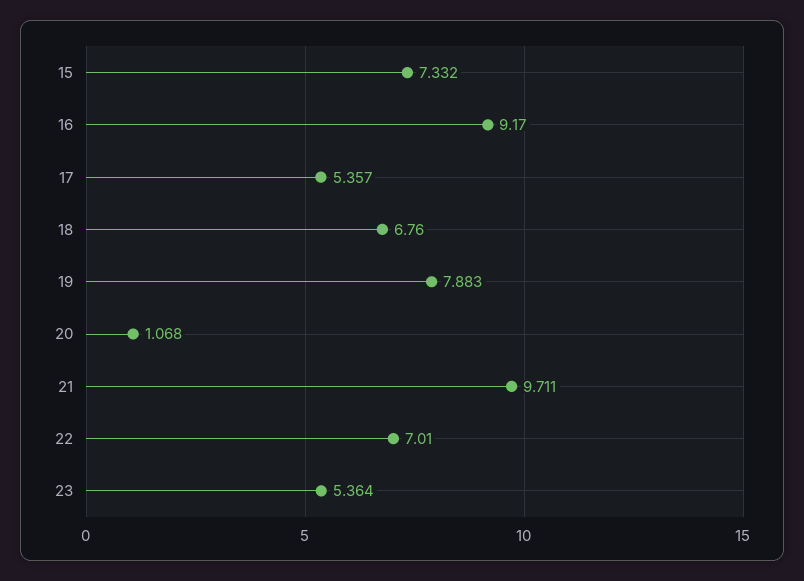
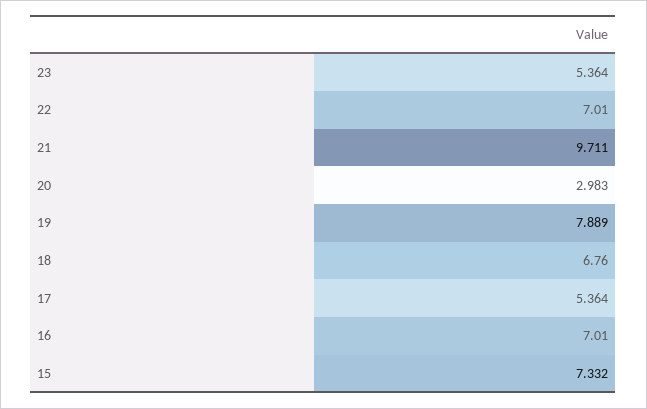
16: 9.17 -> 7.01
17: 5.357 -> 5.364
19: 7.883 -> 7.889
20: 1.068 -> 2.983

